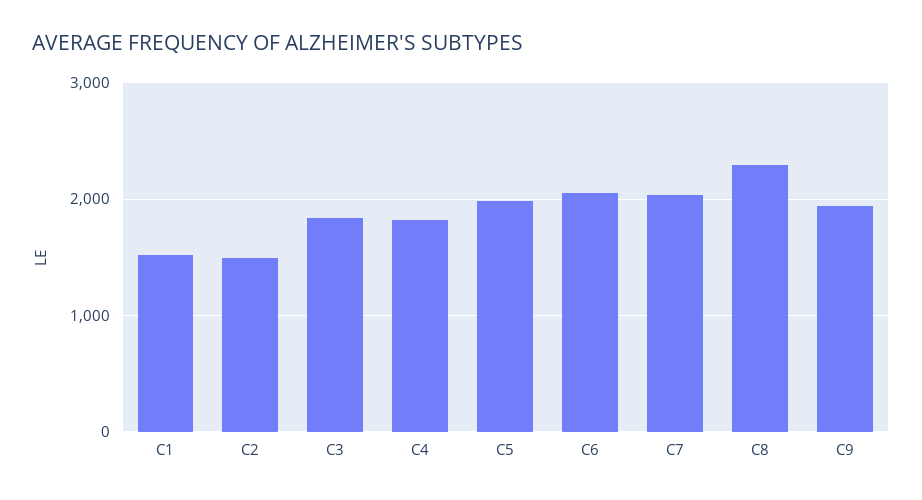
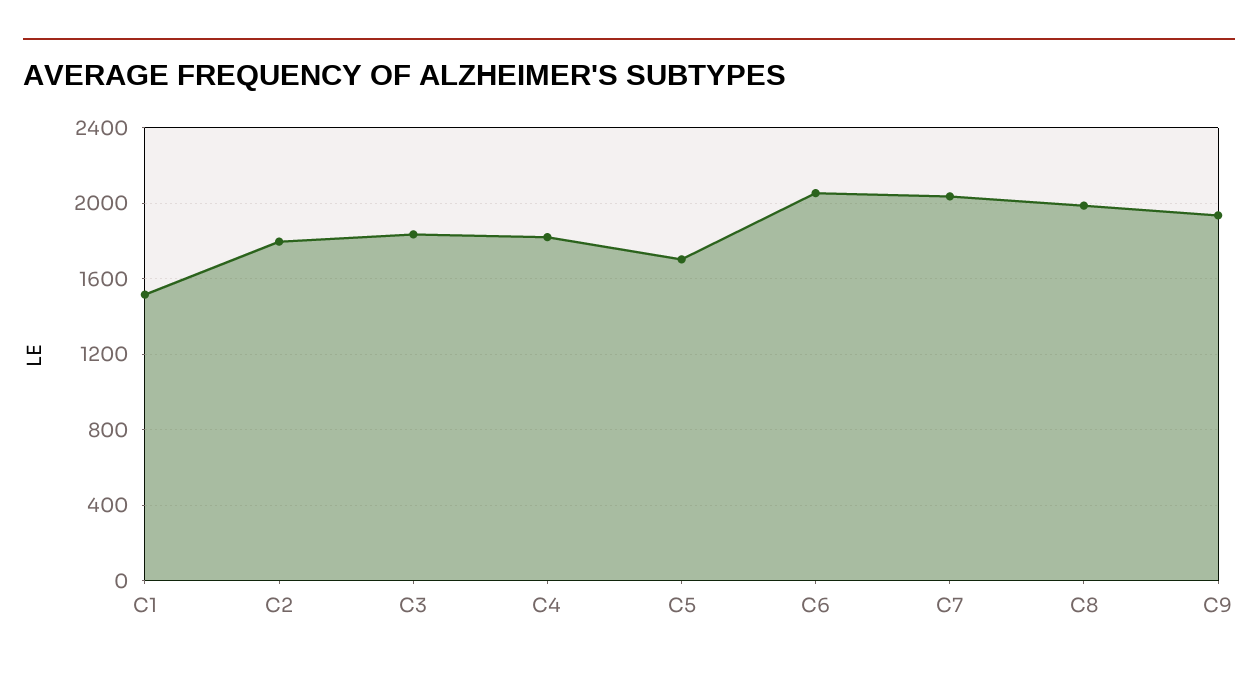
C2: 1500 -> 1800
C5: 2000 -> 1700
C8: 2300 -> 2000

